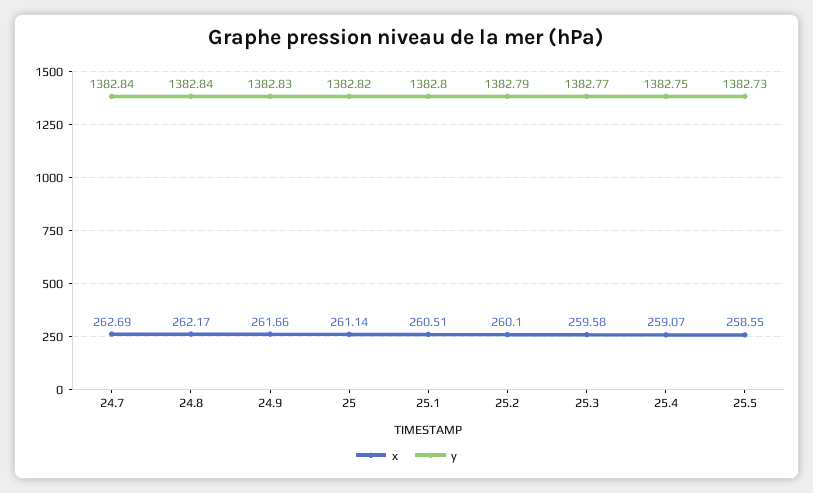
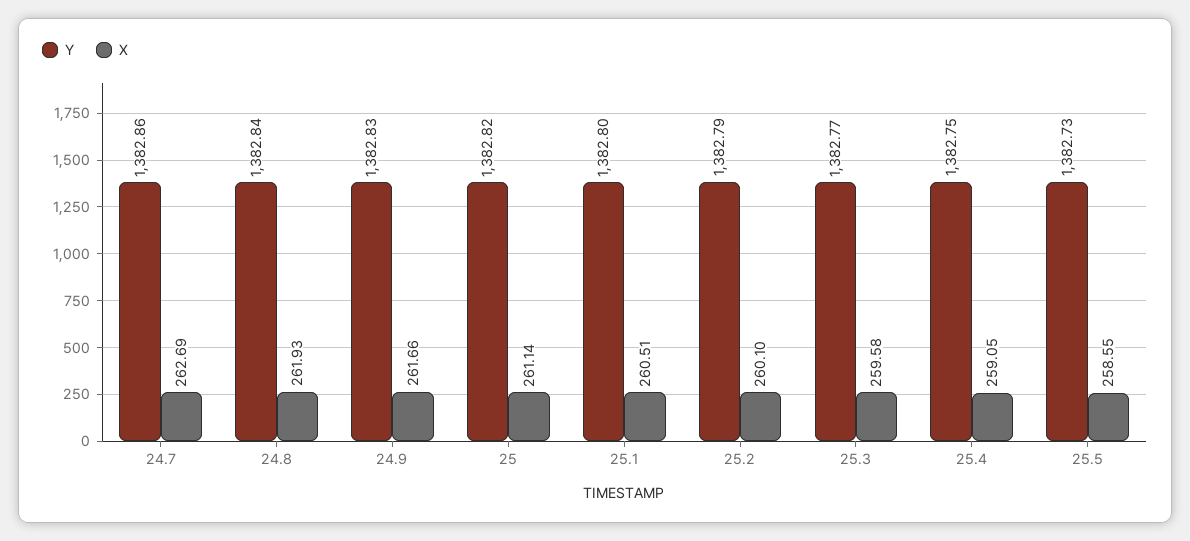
y, 24.7: 1382.84 -> 1382.86
x, 24.8: 262.17 -> 261.93
x, 25.4: 259.07 -> 259.05

